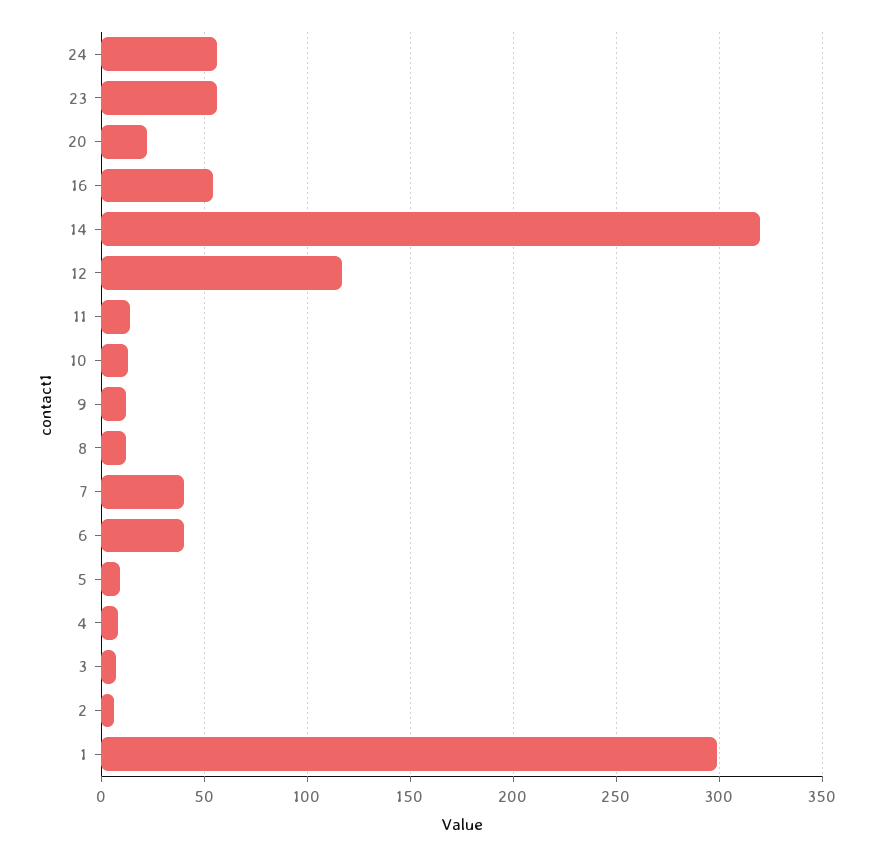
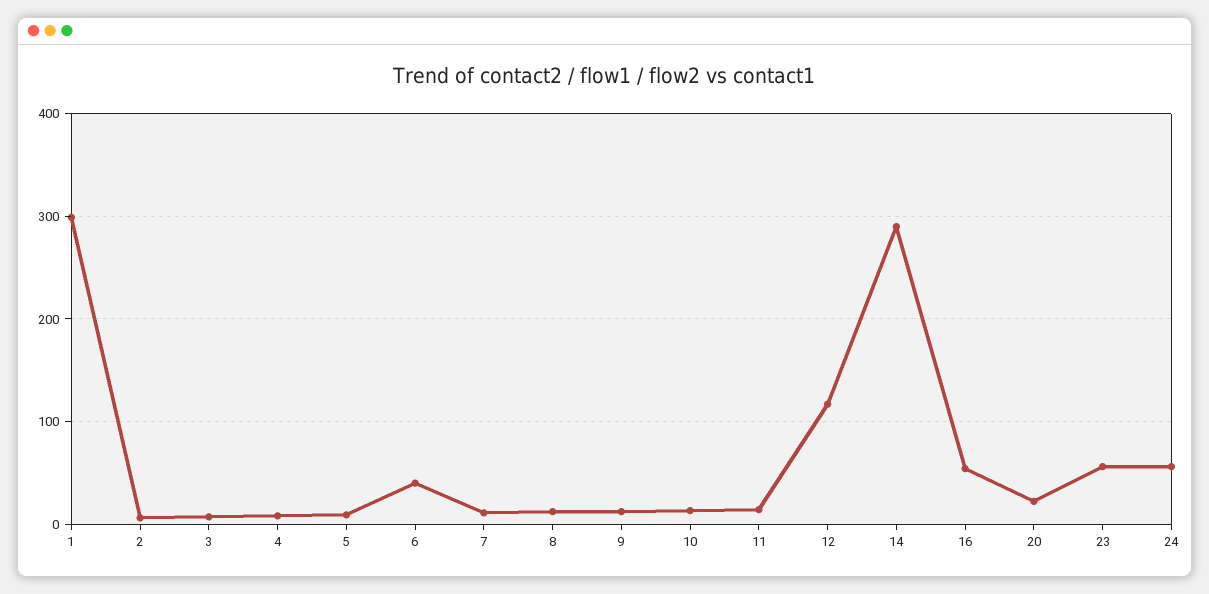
14: 320 -> 290
7: 40 -> 10

